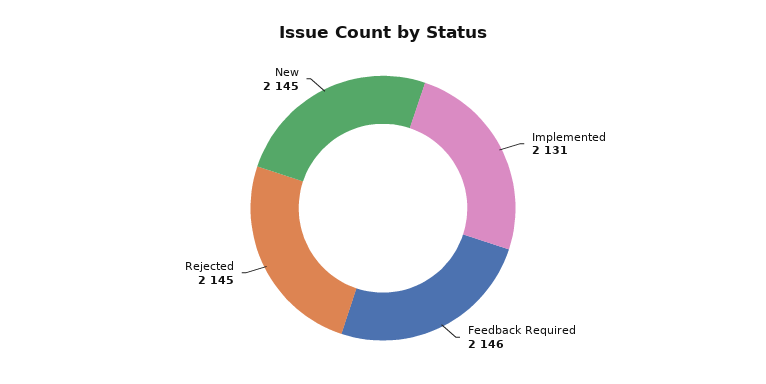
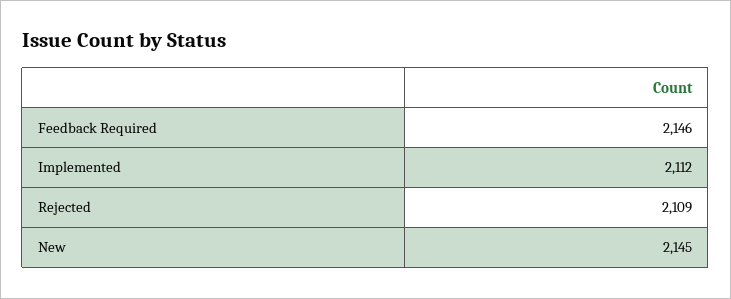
Implemented: 2131 -> 2112
Rejected: 2145 -> 2109

